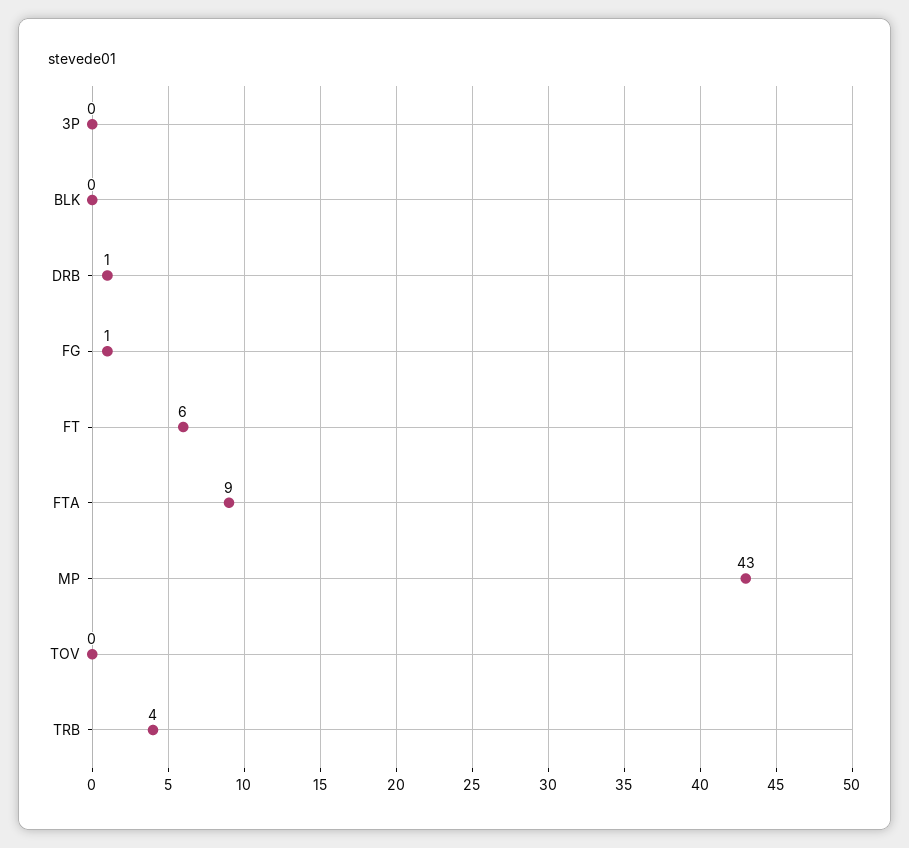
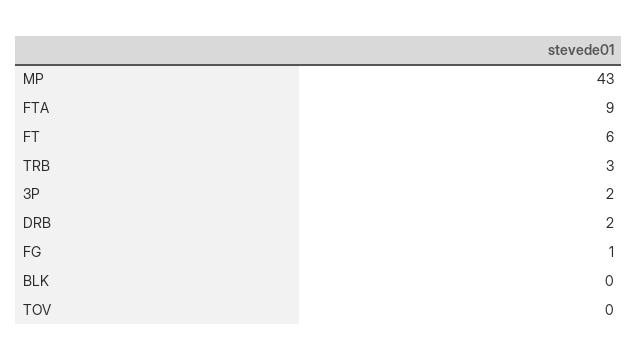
3P: 0 -> 2
DRB: 1 -> 2
TRB: 4 -> 3

